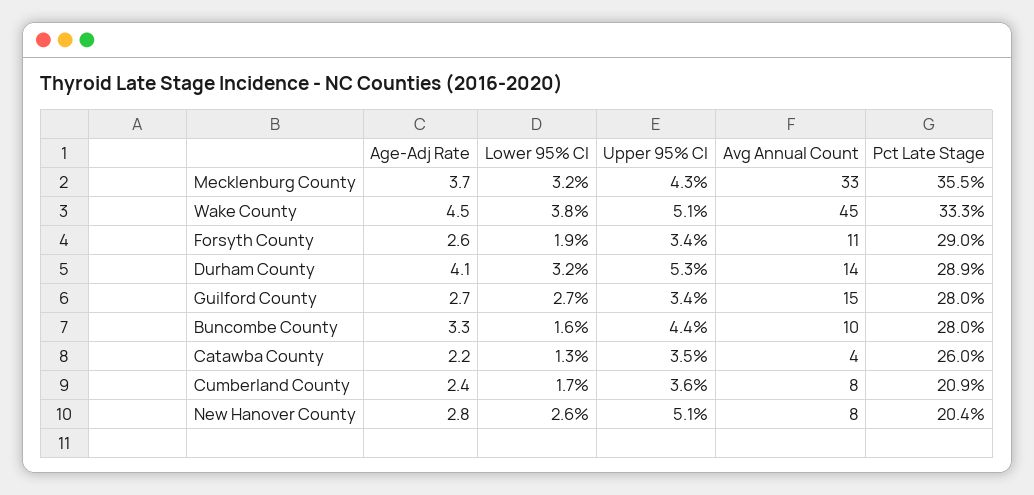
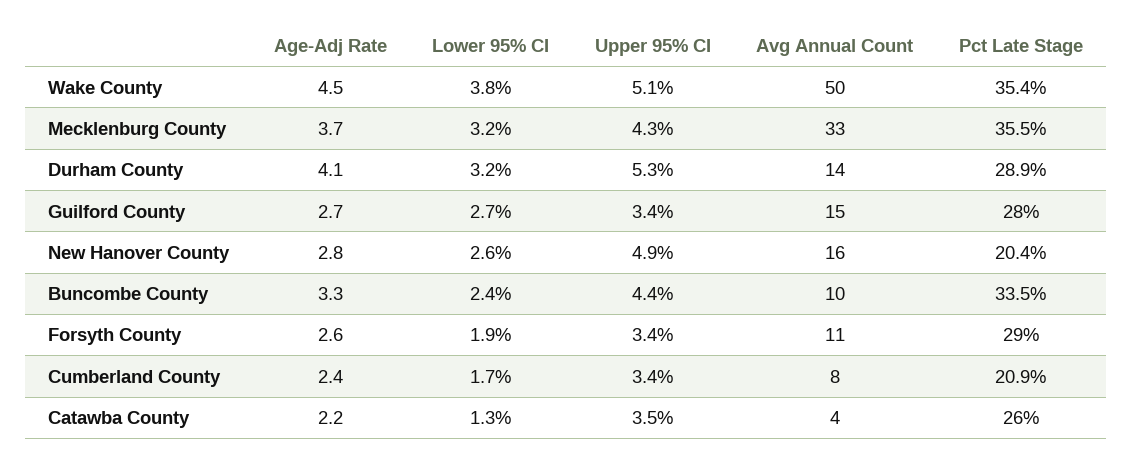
Avg Annual Count, Wake County: 45 -> 50
Pct Late Stage, Wake County: 33.3 -> 35.4
Lower 95% CI, Buncombe County: 1.6 -> 2.4
Pct Late Stage, Buncombe County: 28 -> 33.5
Upper 95% CI, Cumberland County: 3.6 -> 3.4
Upper 95% CI, New Hanover County: 5.1 -> 4.9
Avg Annual Count, New Hanover County: 8 -> 16

